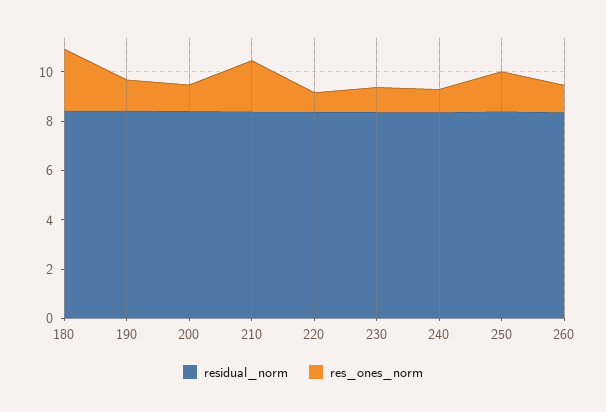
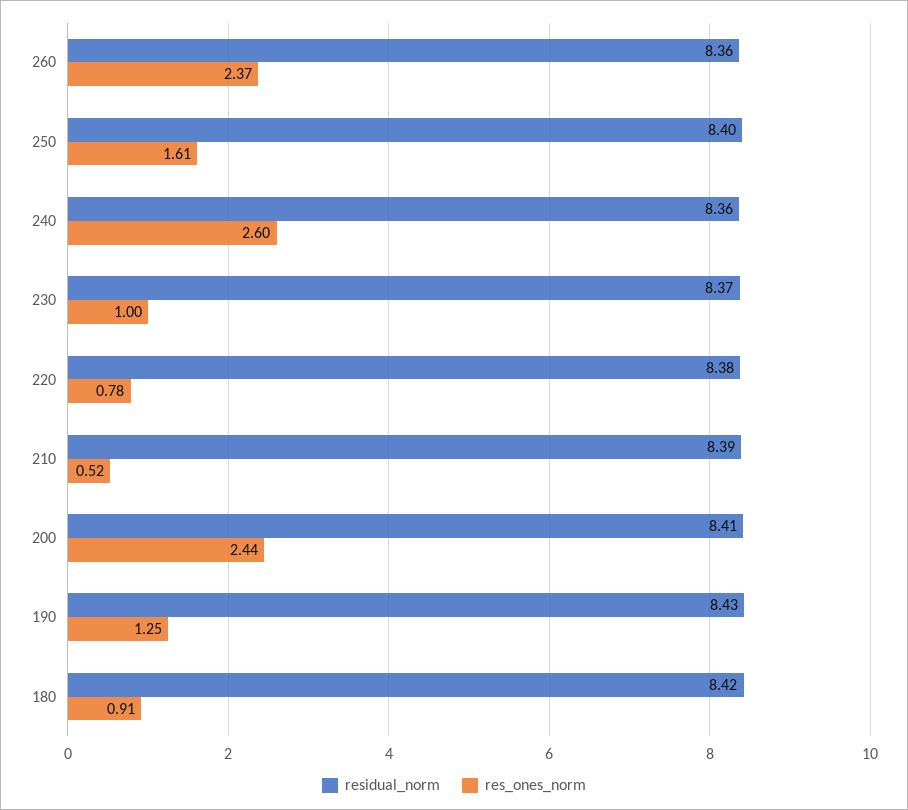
res_ones_norm, 180: 2.5 -> 0.91
res_ones_norm, 200: 1 -> 2.44
res_ones_norm, 210: 2 -> 0.52
res_ones_norm, 240: 1 -> 2.6
res_ones_norm, 260: 1 -> 2.37

